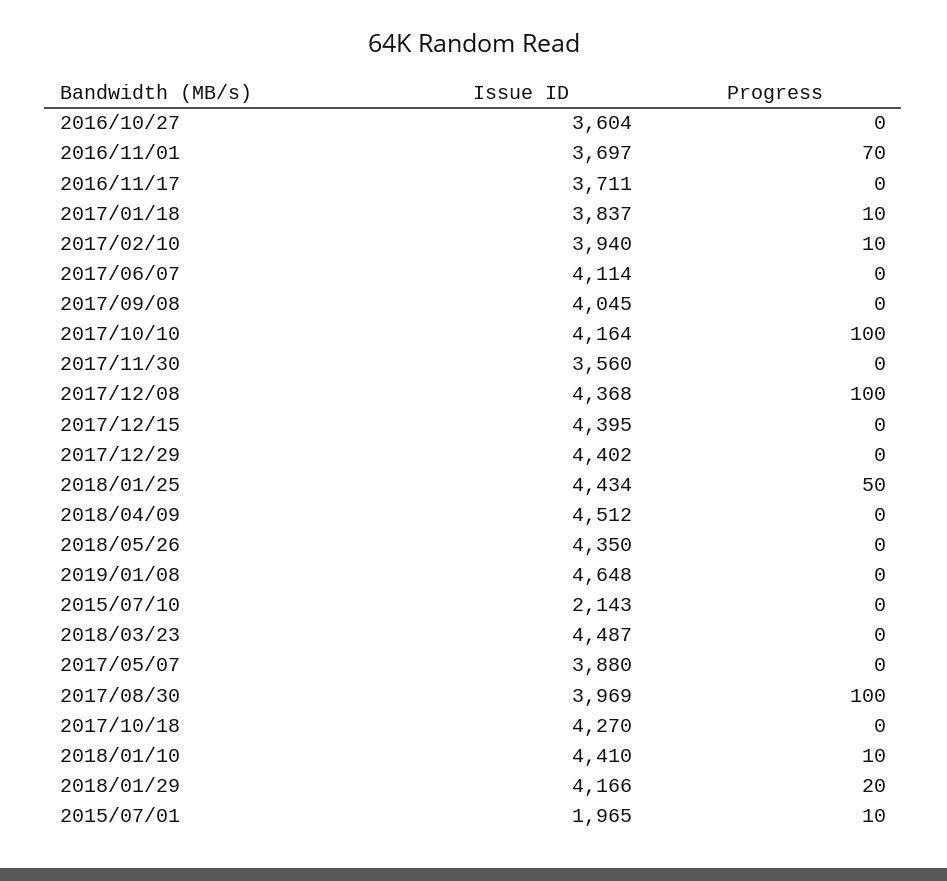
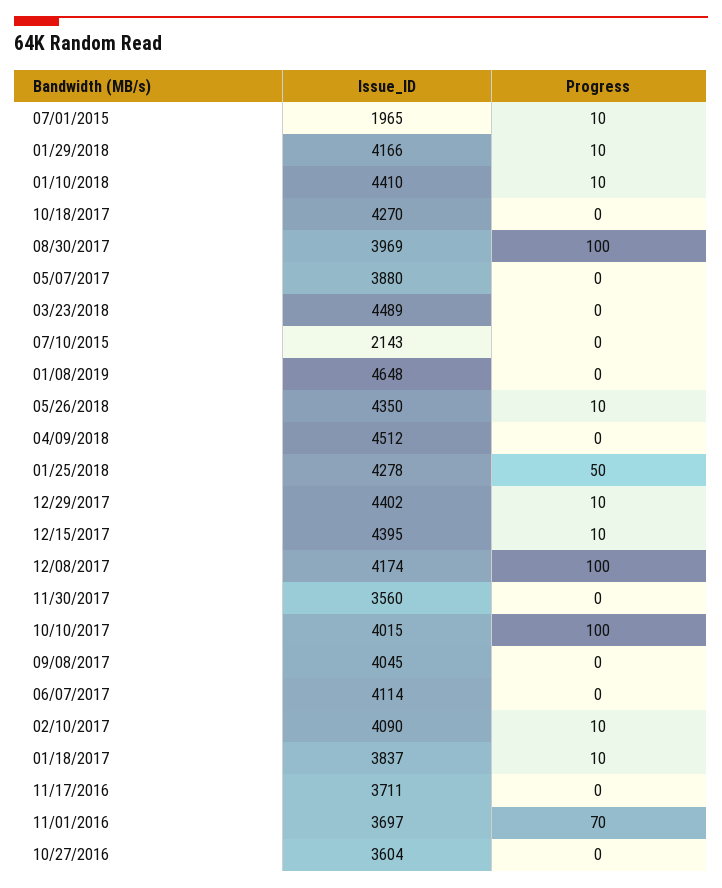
Issue ID, 2017/02/10: 3940 -> 4090
Issue ID, 2017/10/10: 4164 -> 4015
Issue ID, 2017/12/08: 4368 -> 4174
Progress, 2017/12/15: 0 -> 10
Progress, 2017/12/29: 0 -> 10
Issue ID, 2018/01/25: 4434 -> 4278
Progress, 2018/05/26: 0 -> 10
Issue ID, 2018/03/23: 4487 -> 4489
Progress, 2018/01/29: 20 -> 10

